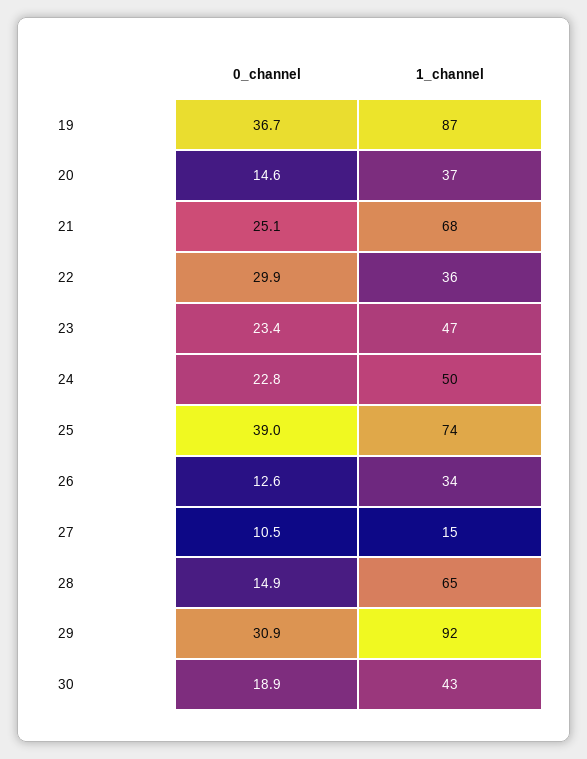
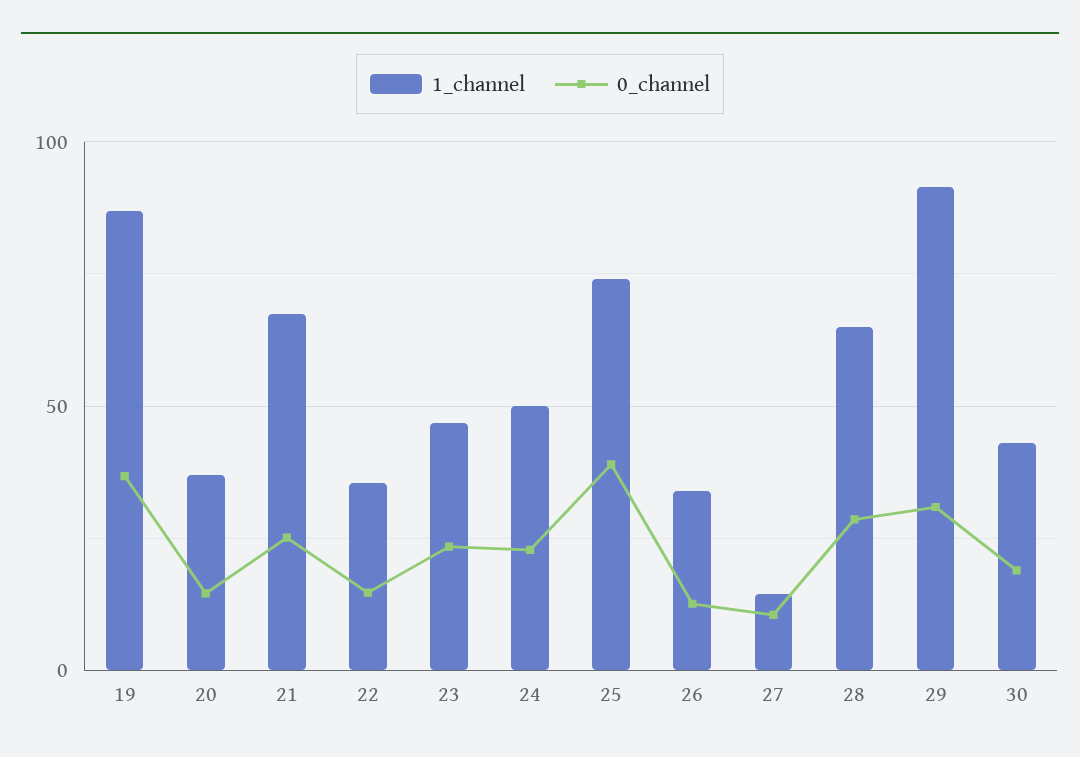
0_channel, 22: 29.9 -> 15
0_channel, 28: 14.9 -> 30

